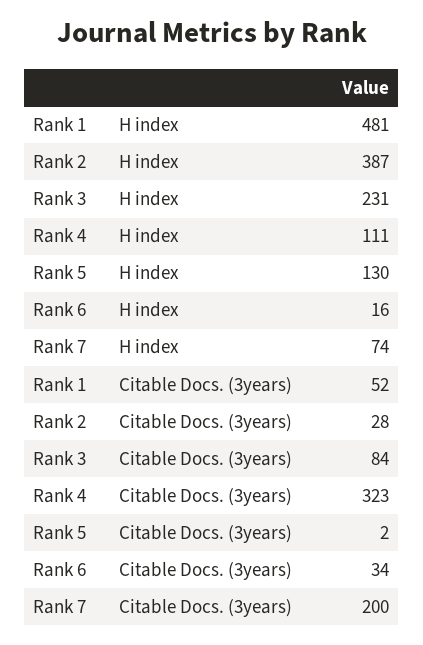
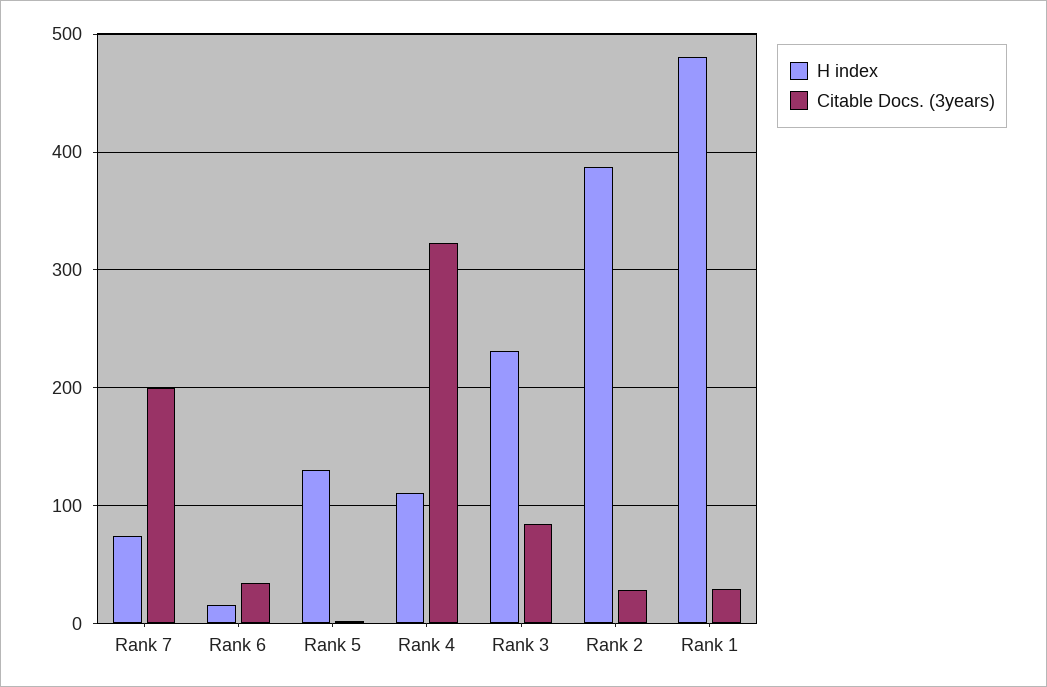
Citable Docs. (3years), Rank 1: 52 -> 30

